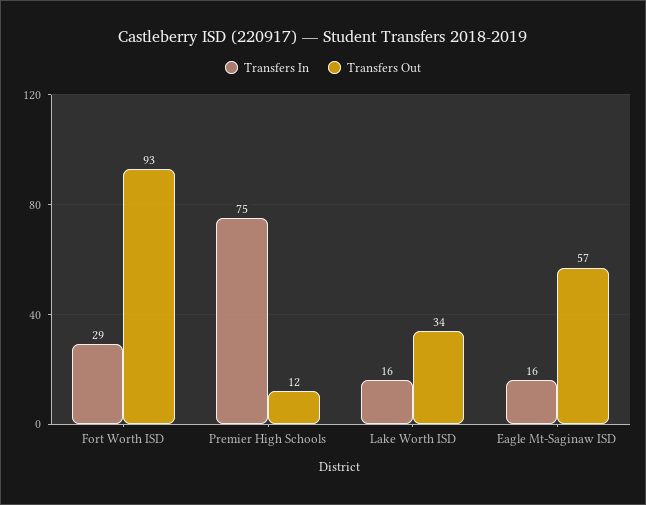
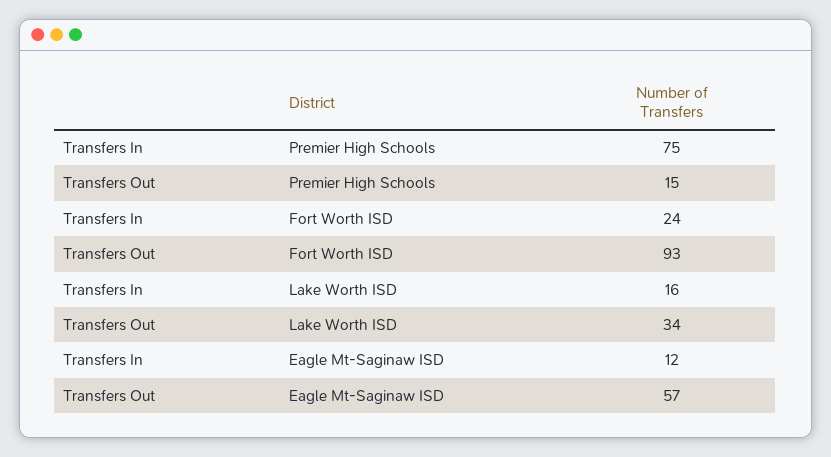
Transfers In, Fort Worth ISD: 29 -> 24
Transfers Out, Premier High Schools: 12 -> 15
Transfers In, Eagle Mt-Saginaw ISD: 16 -> 12

